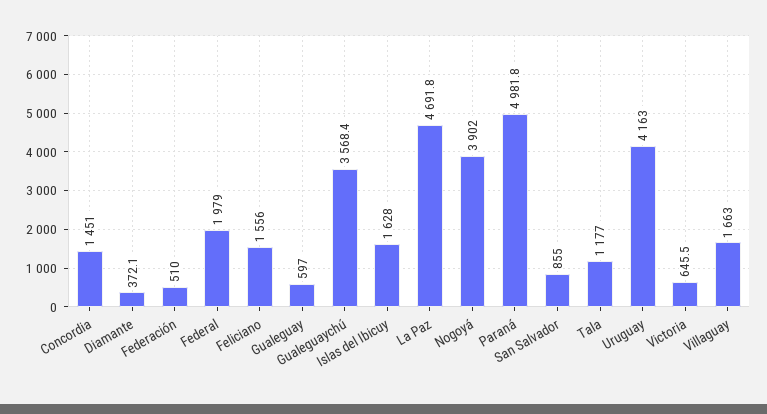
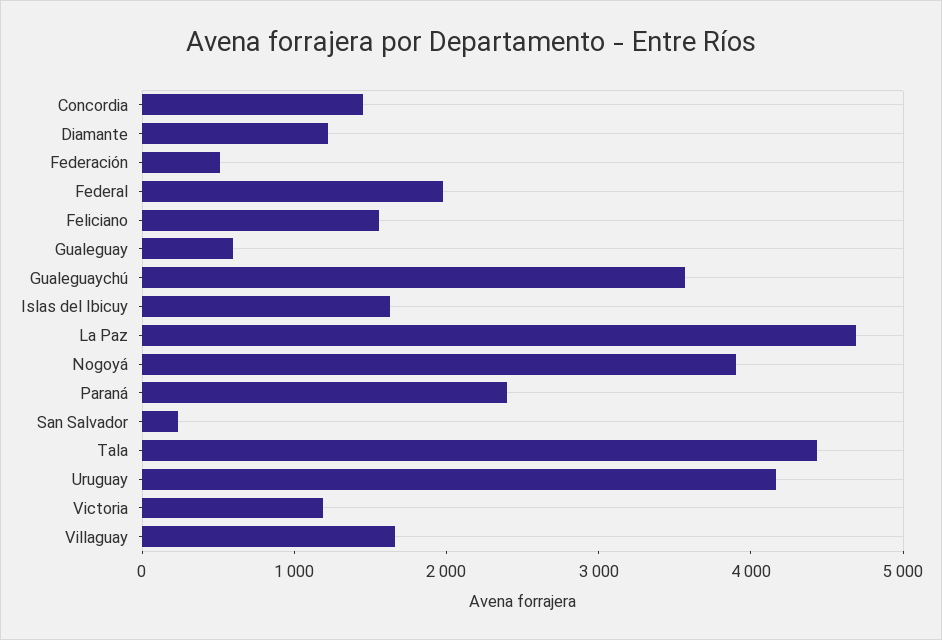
Diamante: 372.1 -> 1200
Paraná: 4981.8 -> 2400
San Salvador: 855 -> 200
Tala: 1177 -> 4400
Victoria: 645.5 -> 1200

